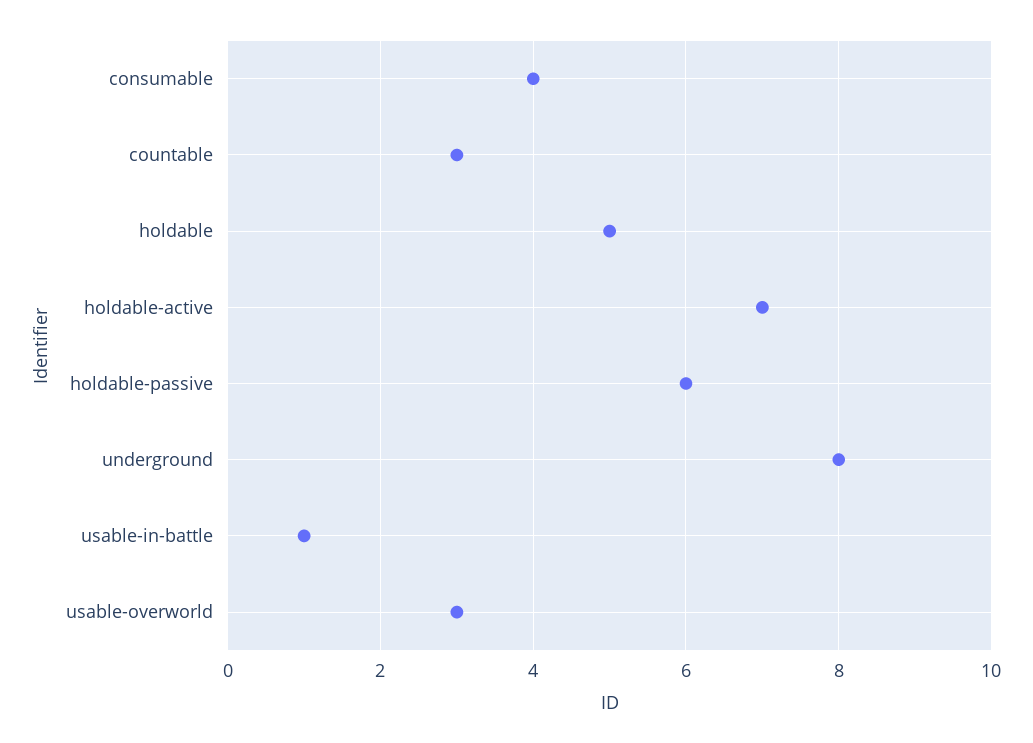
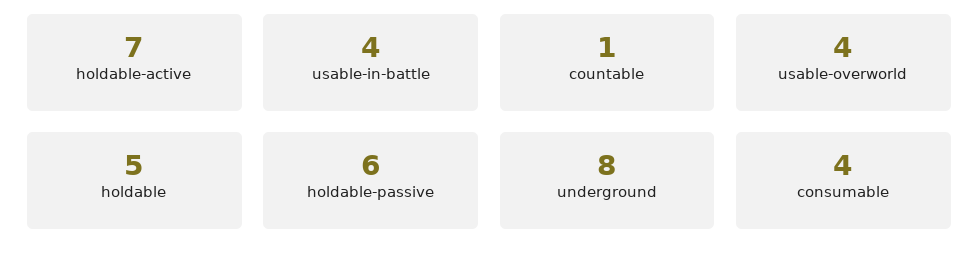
countable: 3 -> 1
usable-in-battle: 1 -> 4
usable-overworld: 3 -> 4

